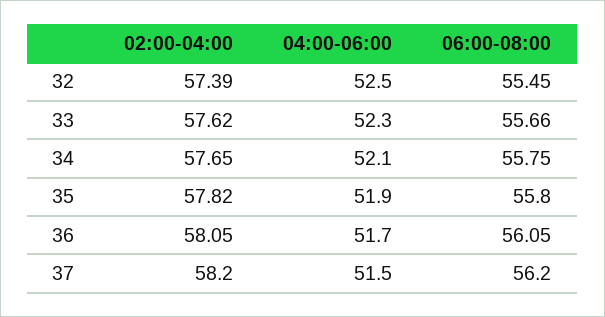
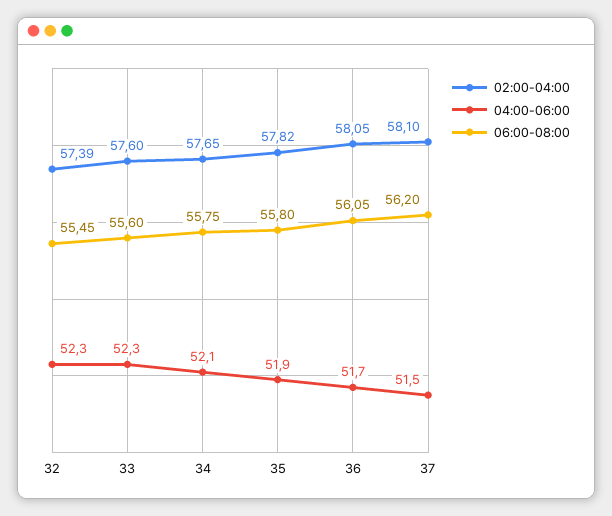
04:00-06:00, 32: 52.5 -> 52.3
02:00-04:00, 33: 57.62 -> 57.6
06:00-08:00, 33: 55.66 -> 55.6
02:00-04:00, 37: 58.2 -> 58.1

